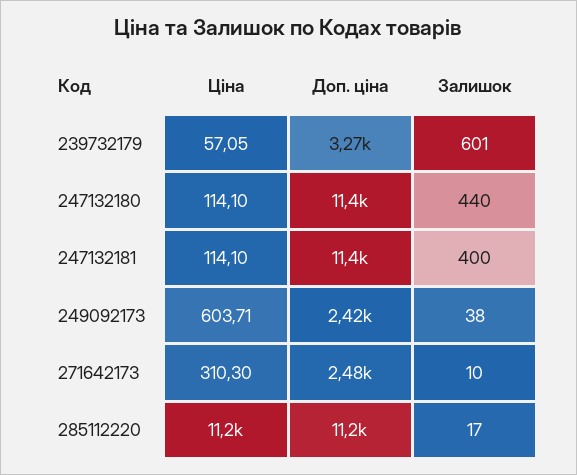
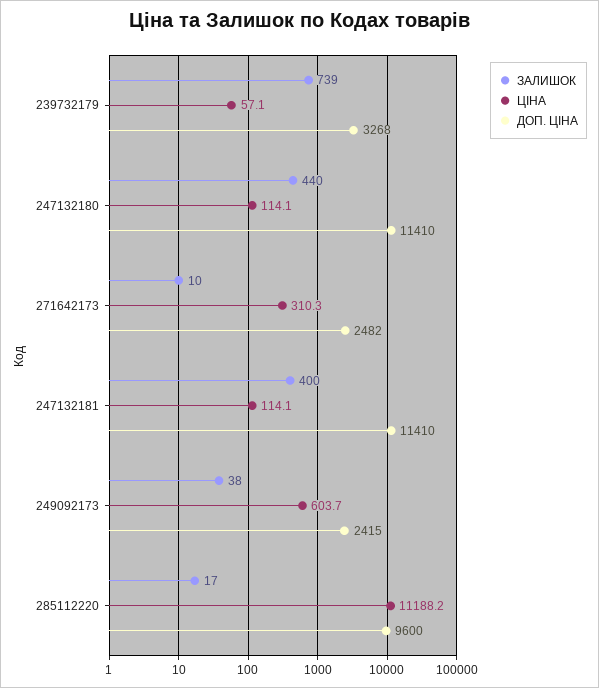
Залишок, 239732179: 601 -> 739
Доп. ціна, 285112220: 11200 -> 9600

